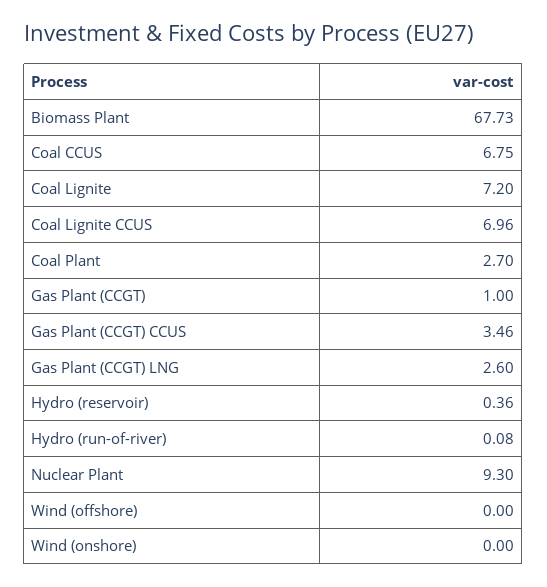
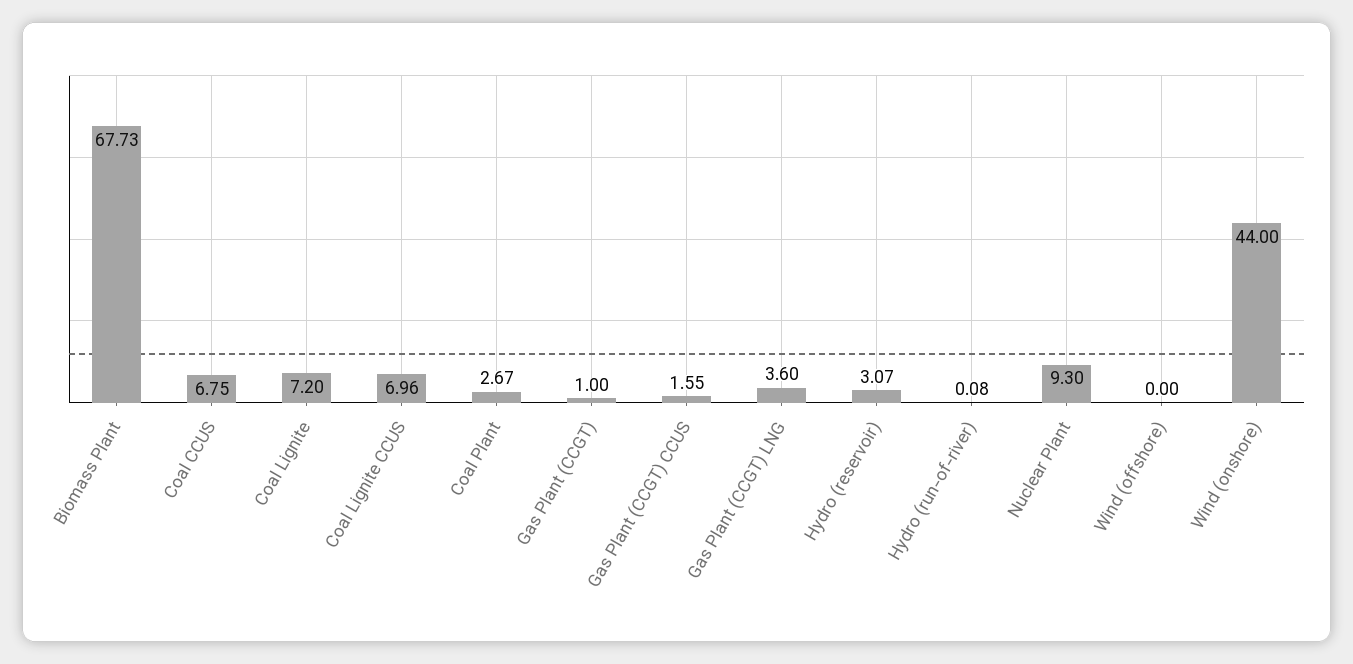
Coal Plant: 2.7 -> 2.67
Gas Plant (CCGT) CCUS: 3.46 -> 1.55
Gas Plant (CCGT) LNG: 2.6 -> 3.6
Hydro (reservoir): 0.36 -> 3.07
Wind (onshore): 0 -> 44

